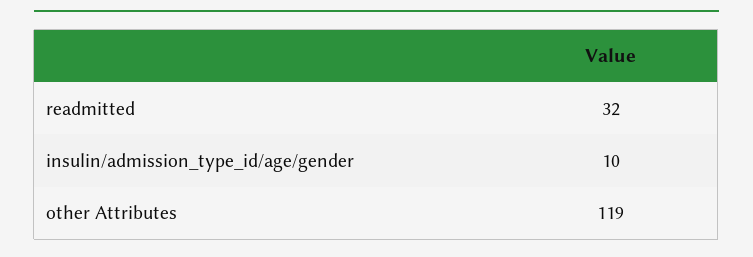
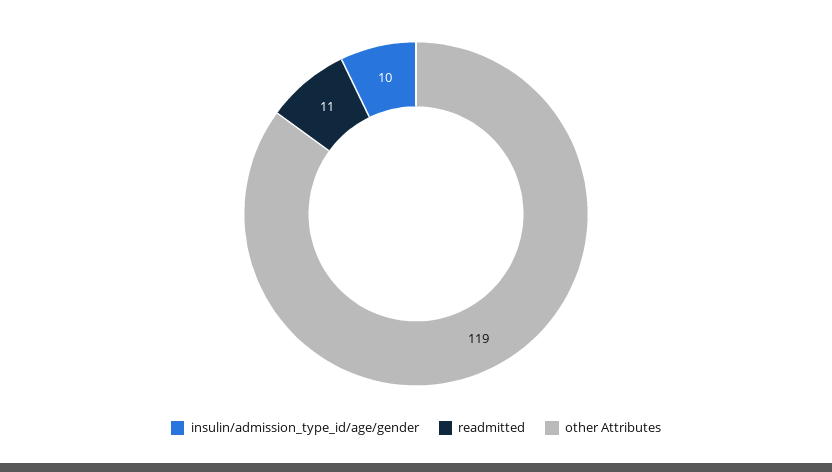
readmitted: 32 -> 11

